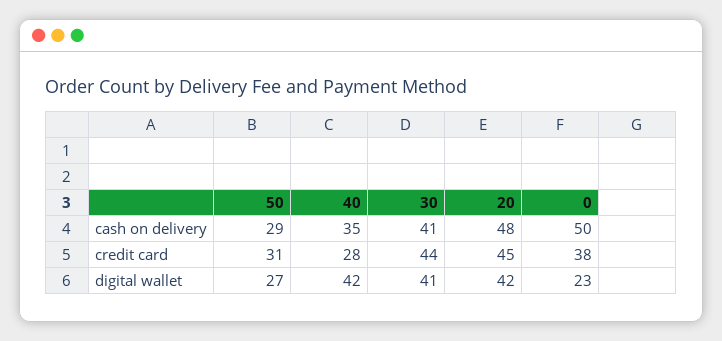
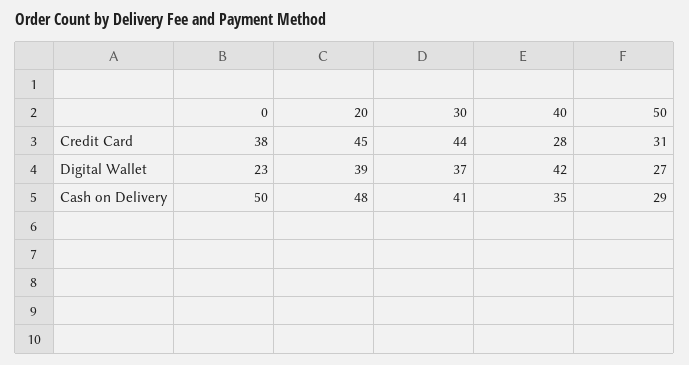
30, digital wallet: 41 -> 37
20, digital wallet: 42 -> 39

